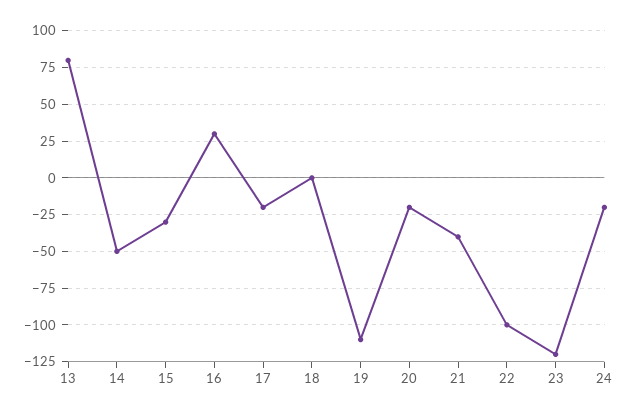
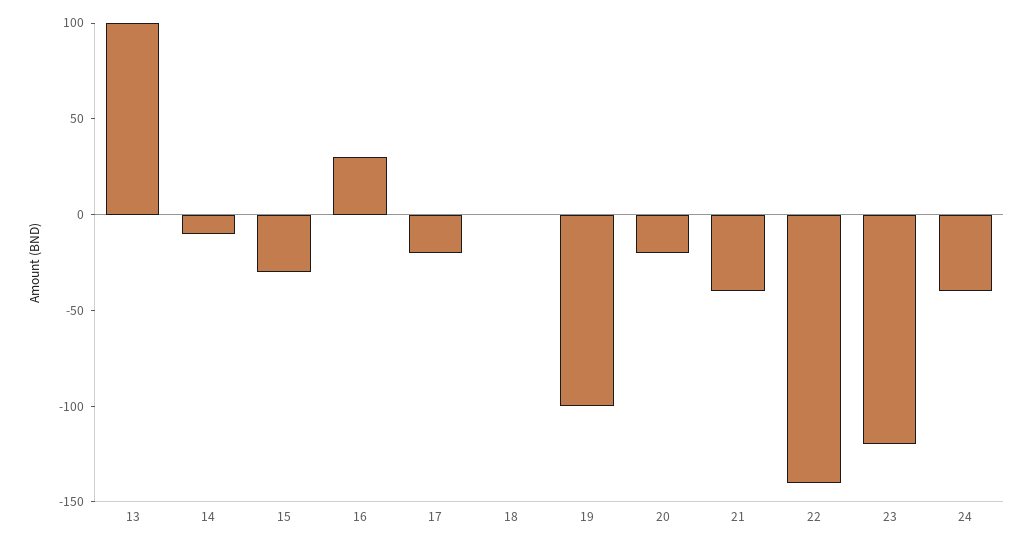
13: 80 -> 100
14: -50 -> -10
19: -110 -> -100
22: -100 -> -140
24: -20 -> -40

